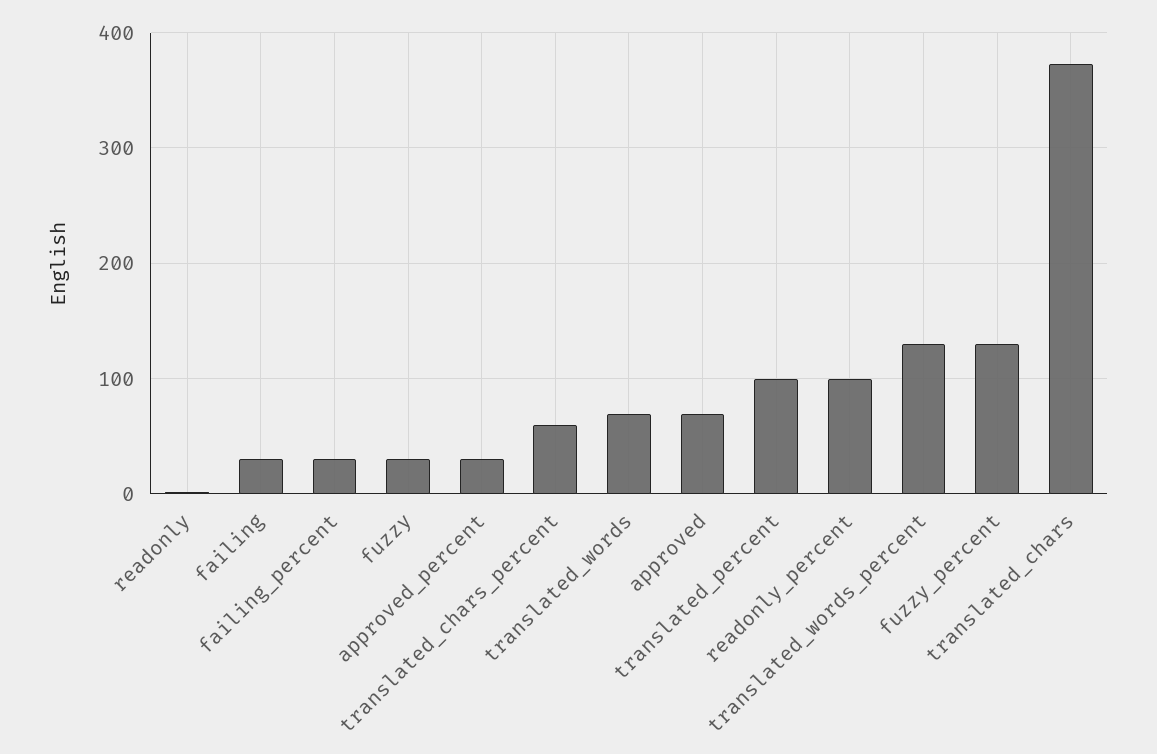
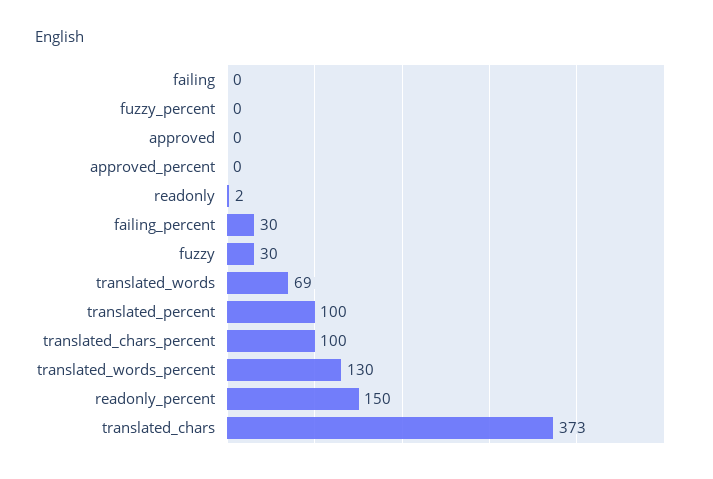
failing: 30 -> 0
approved_percent: 30 -> 0
translated_chars_percent: 60 -> 100
approved: 70 -> 0
readonly_percent: 100 -> 150
fuzzy_percent: 130 -> 0

